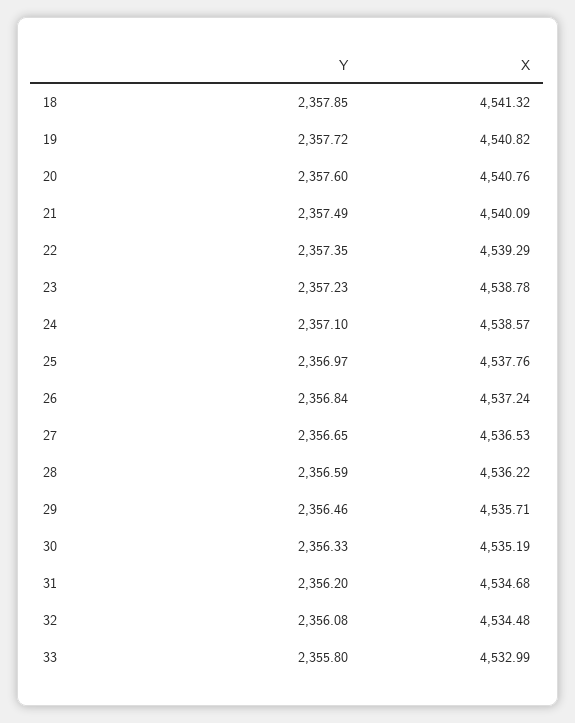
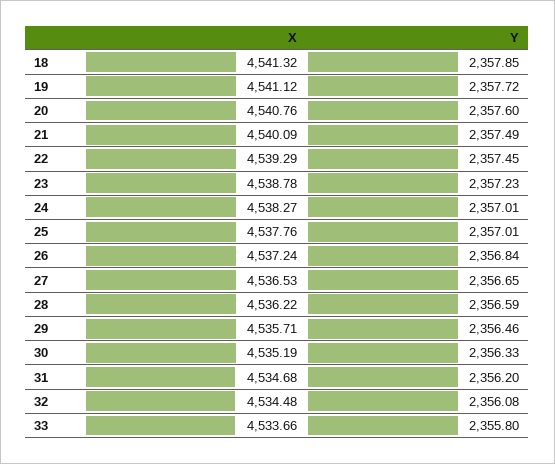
X, 19: 4540.82 -> 4541.12
Y, 22: 2357.35 -> 2357.45
Y, 24: 2357.1 -> 2357.01
X, 24: 4538.57 -> 4538.27
Y, 25: 2356.97 -> 2357.01
X, 33: 4532.99 -> 4533.66

